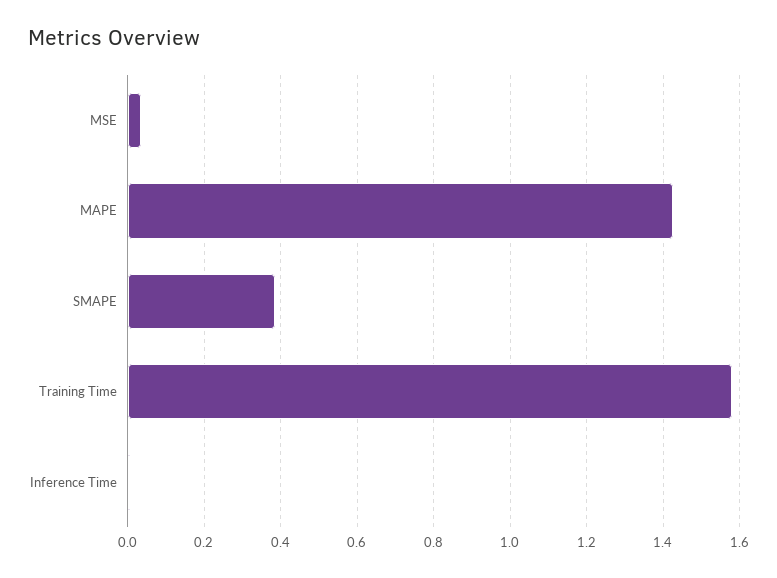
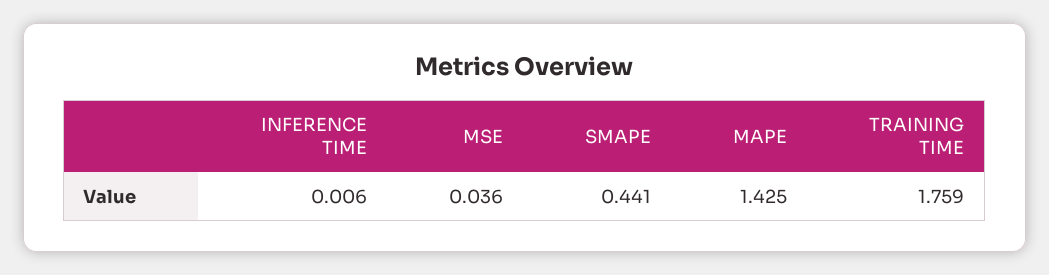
SMAPE: 0.38 -> 0.441
Training Time: 1.58 -> 1.759

